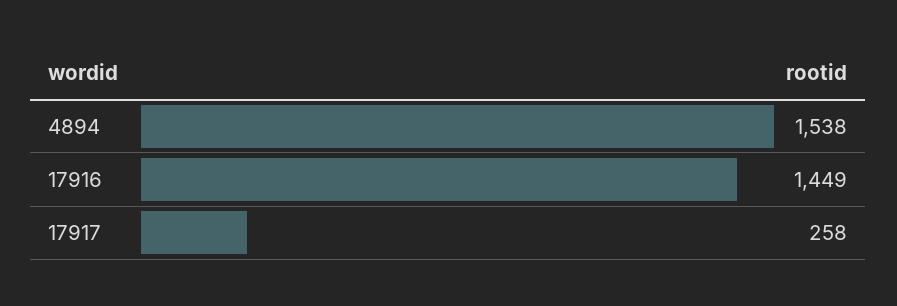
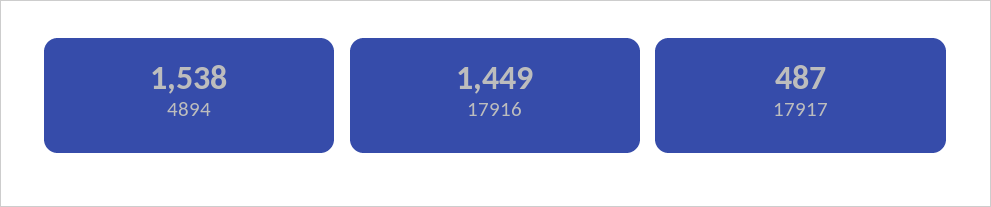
17917: 258 -> 487

